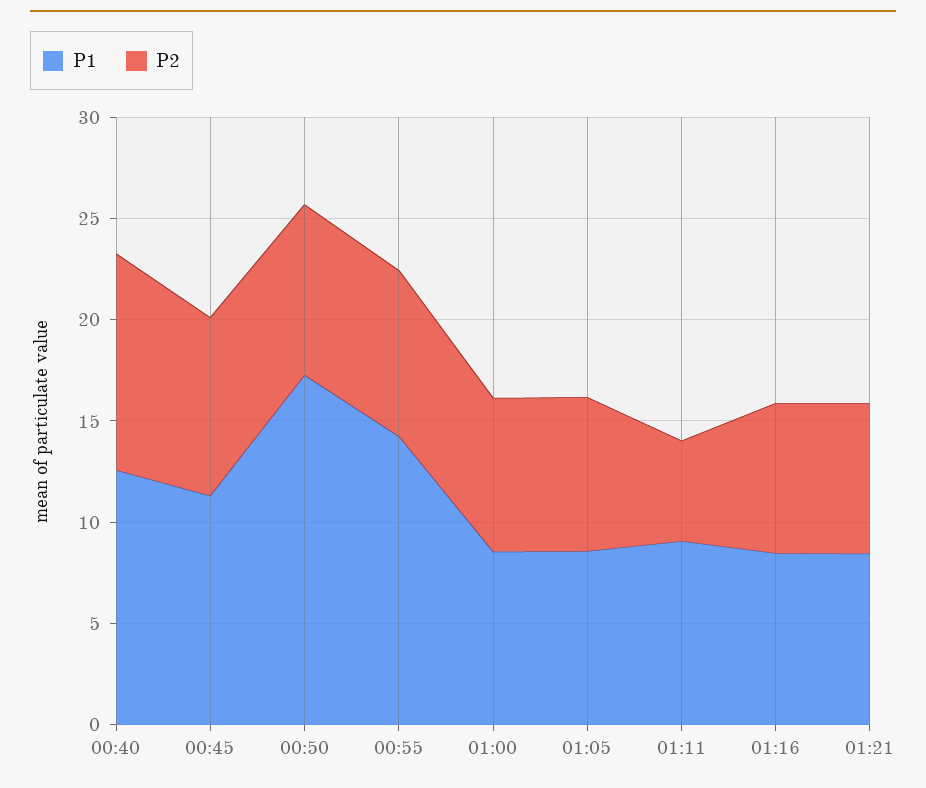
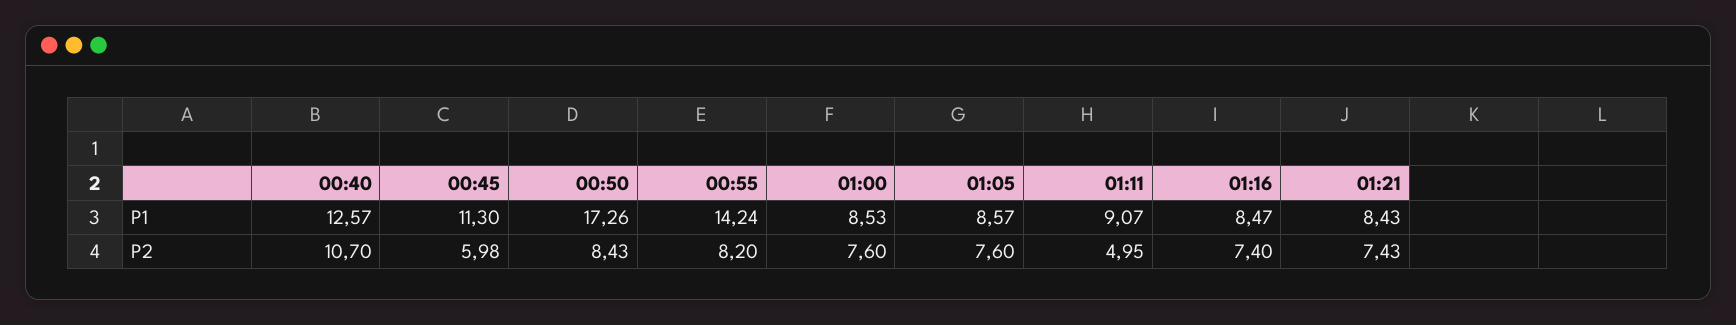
P2, 00:45: 9 -> 5.98

